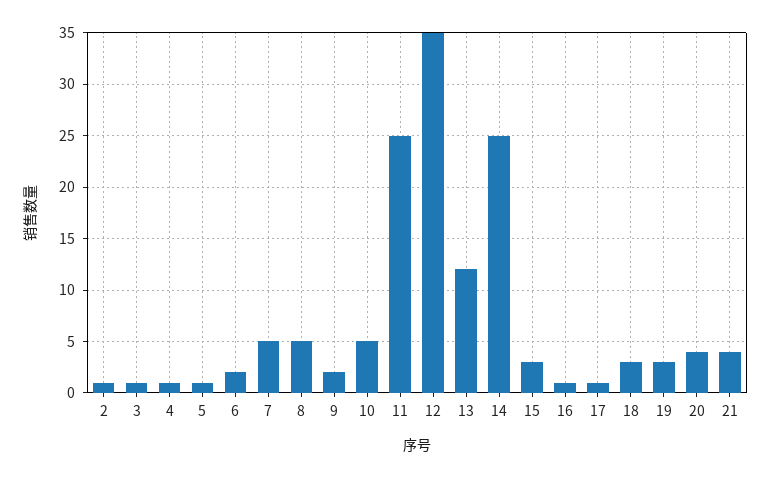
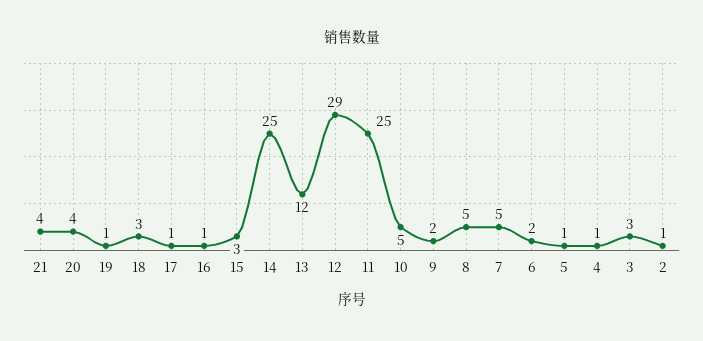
3: 1 -> 3
12: 35 -> 29
19: 3 -> 1

